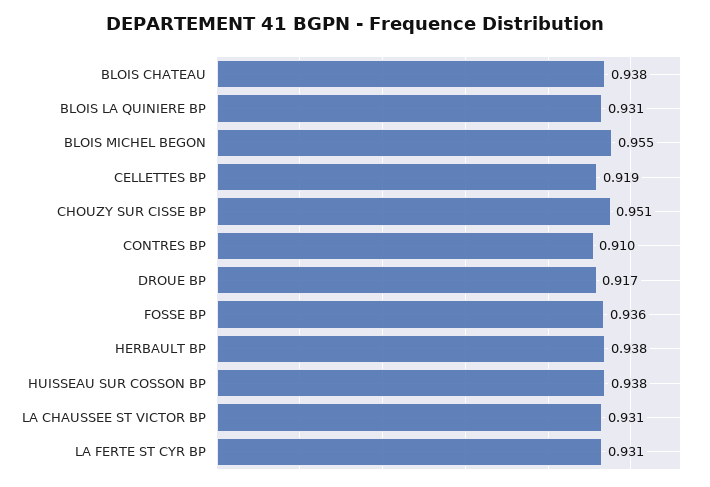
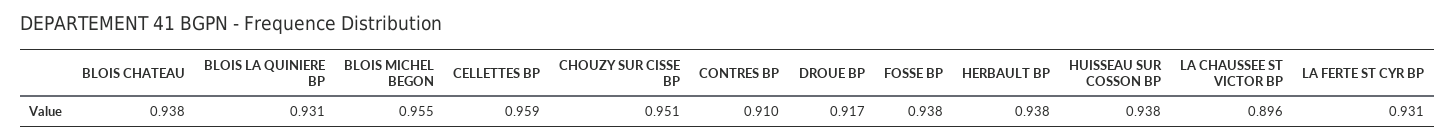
CELLETTES BP: 0.919 -> 0.959
FOSSE BP: 0.936 -> 0.938
LA CHAUSSEE ST VICTOR BP: 0.931 -> 0.896

